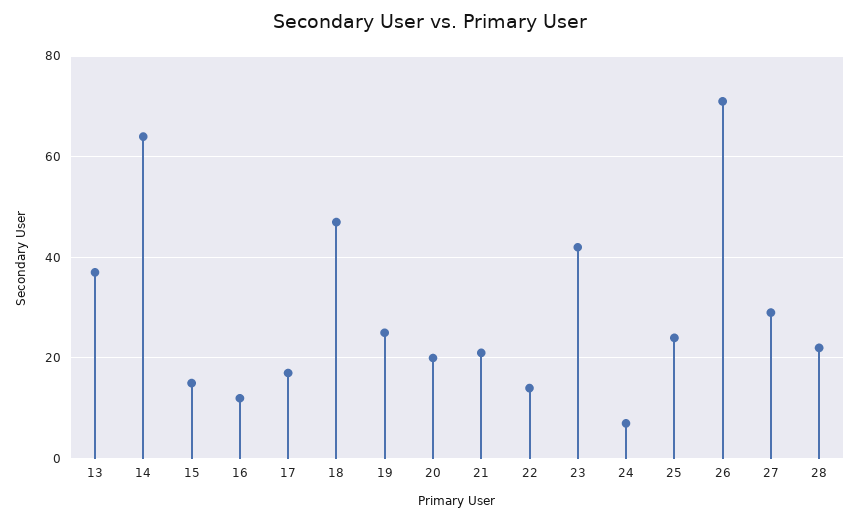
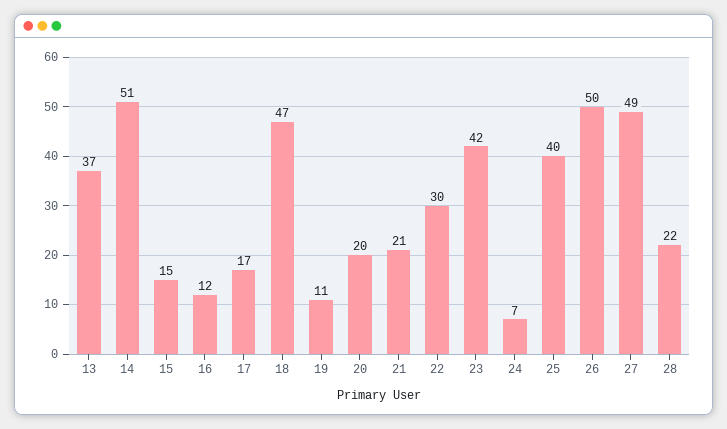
14: 65 -> 51
19: 25 -> 11
22: 15 -> 30
25: 25 -> 40
26: 70 -> 50
27: 30 -> 49

